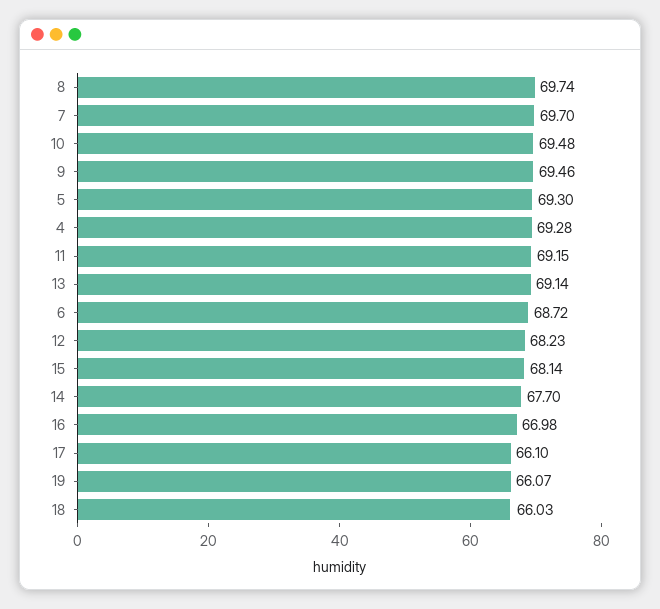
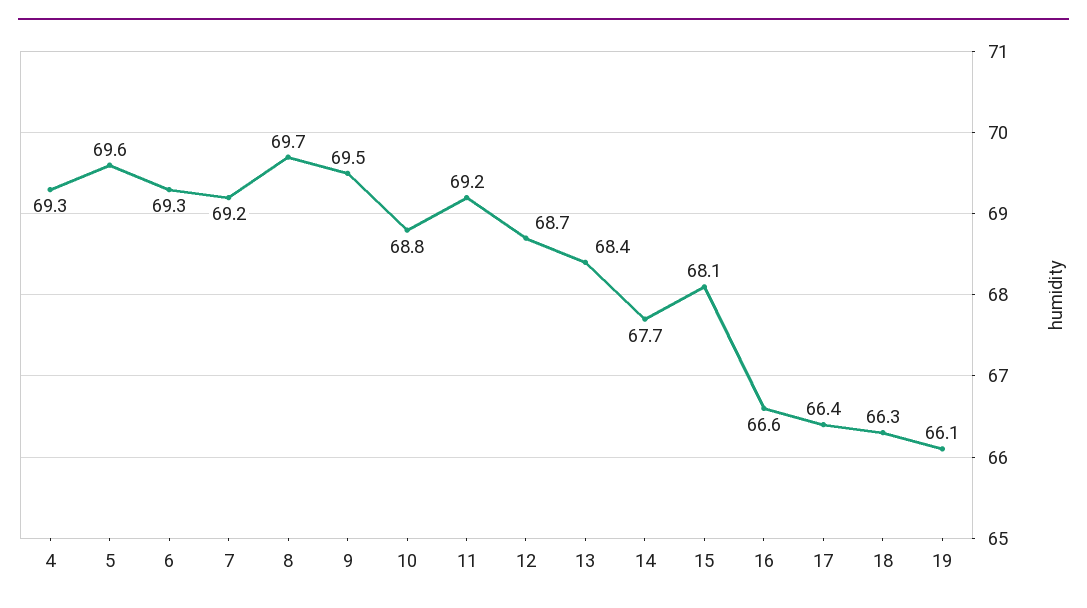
7: 69.7 -> 69.2
10: 69.48 -> 68.8
5: 69.3 -> 69.6
13: 69.14 -> 68.4
6: 68.72 -> 69.3
12: 68.23 -> 68.7
16: 66.98 -> 66.6
17: 66.1 -> 66.4
18: 66.03 -> 66.3

